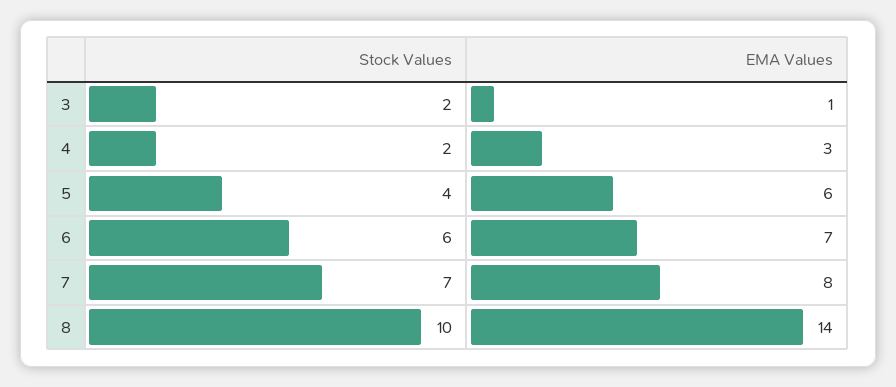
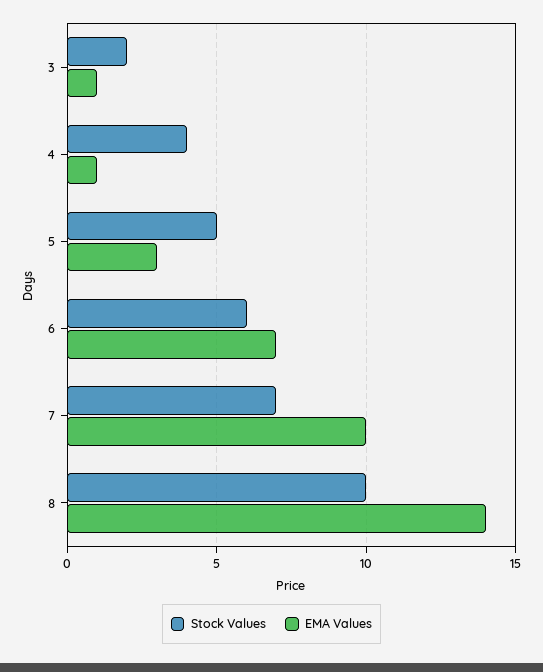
Stock Values, 4: 2 -> 4
EMA Values, 4: 3 -> 1
Stock Values, 5: 4 -> 5
EMA Values, 5: 6 -> 3
EMA Values, 7: 8 -> 10

